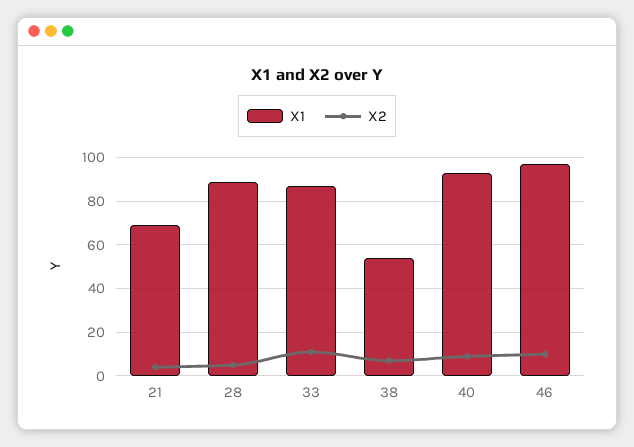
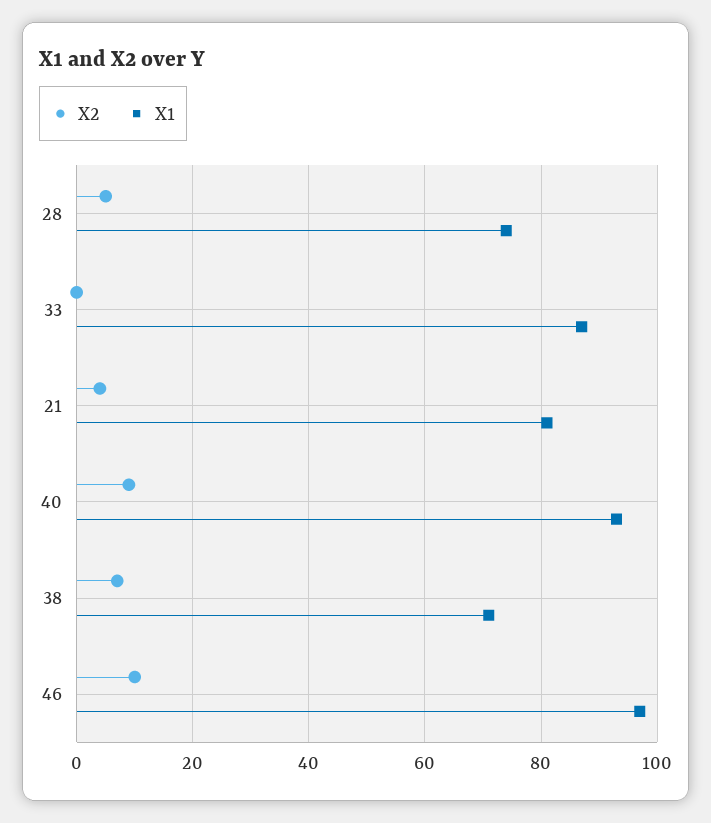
X1, 21: 70 -> 80
X1, 28: 90 -> 75
X2, 33: 10 -> 0
X1, 38: 55 -> 70

